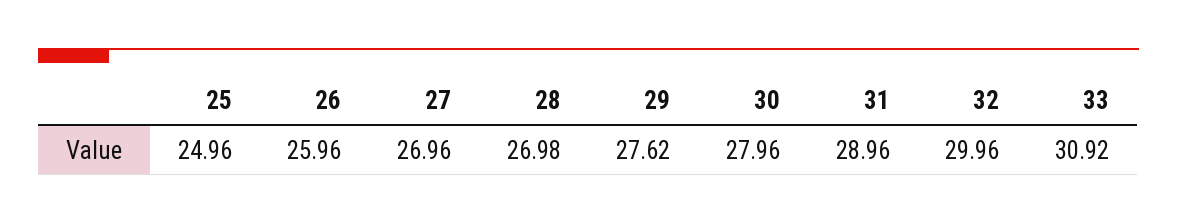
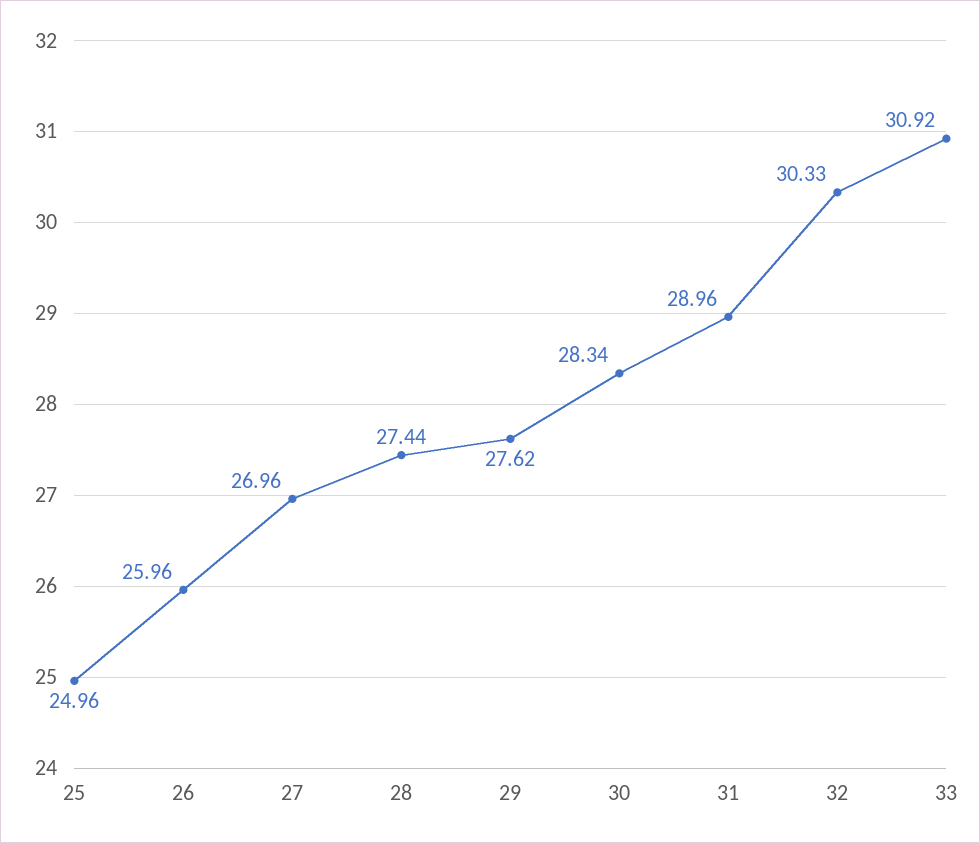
28: 26.98 -> 27.44
30: 27.96 -> 28.34
32: 29.96 -> 30.33

